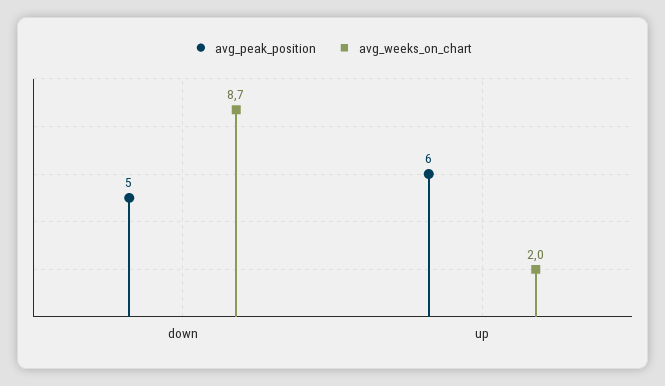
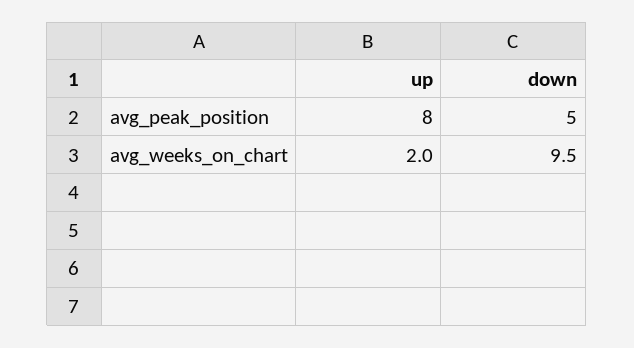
avg_weeks_on_chart, down: 8.7 -> 9.5
avg_peak_position, up: 6 -> 8

